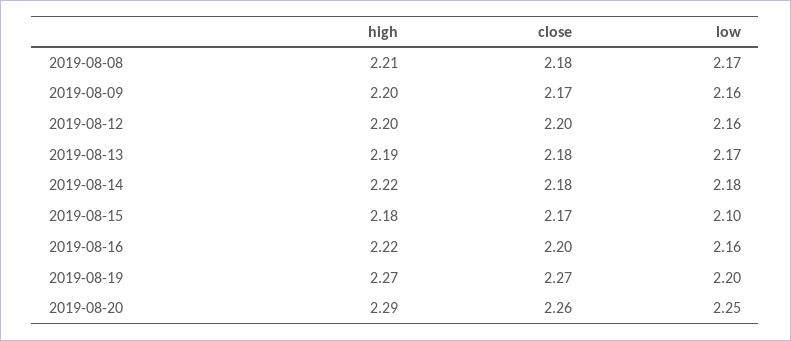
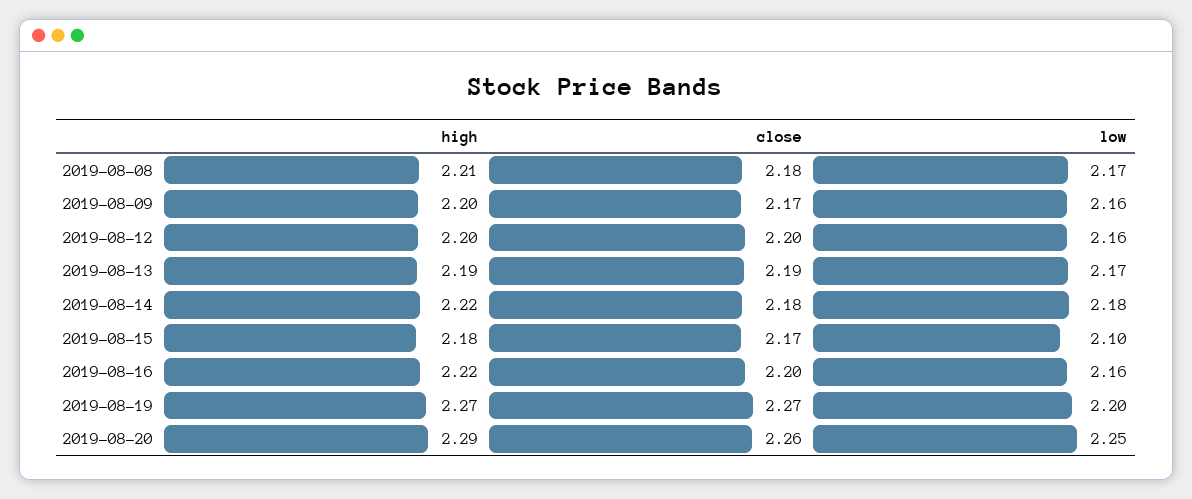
close, 2019-08-13: 2.18 -> 2.19

